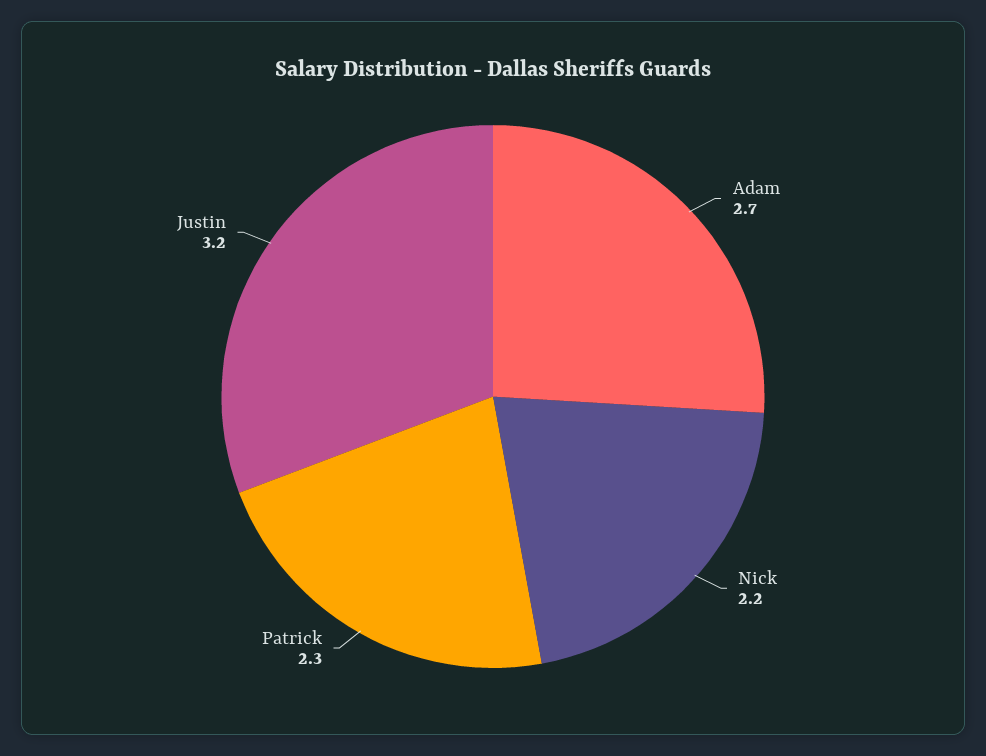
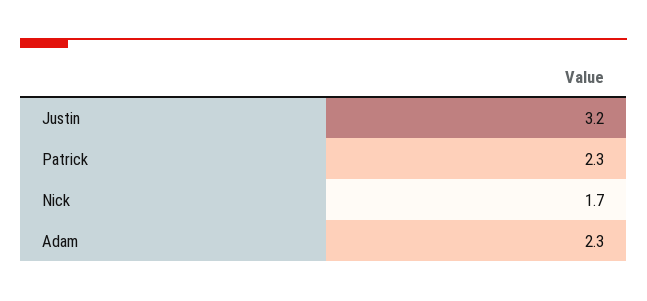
Adam: 2.7 -> 2.3
Nick: 2.2 -> 1.7

